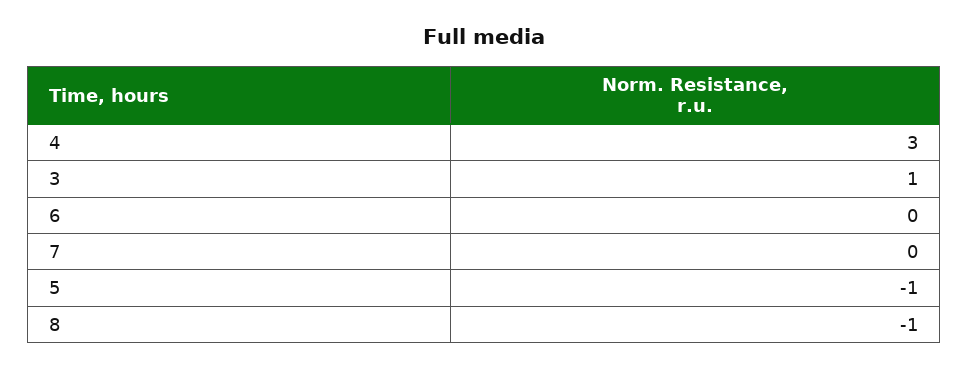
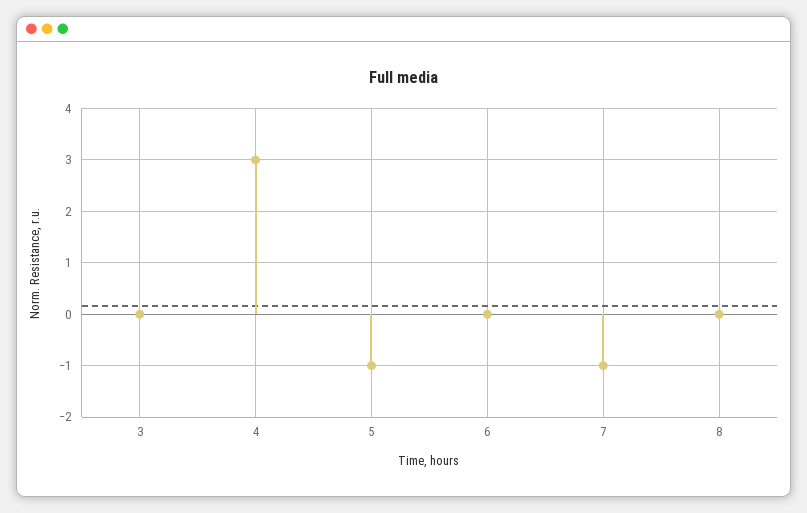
3: 1 -> 0
7: 0 -> -1
8: -1 -> 0

